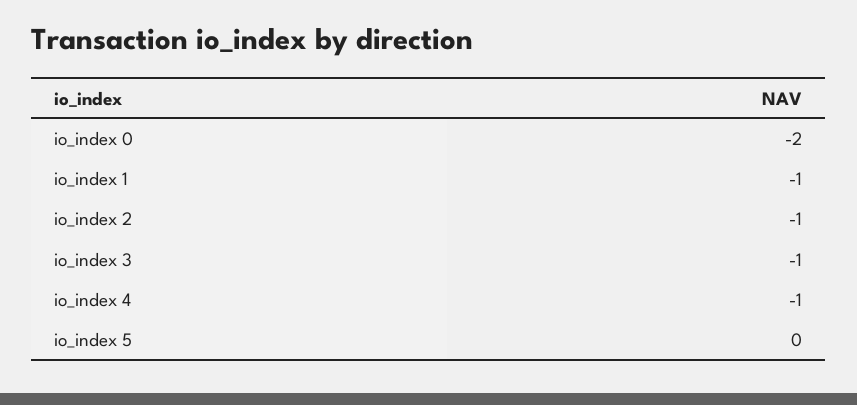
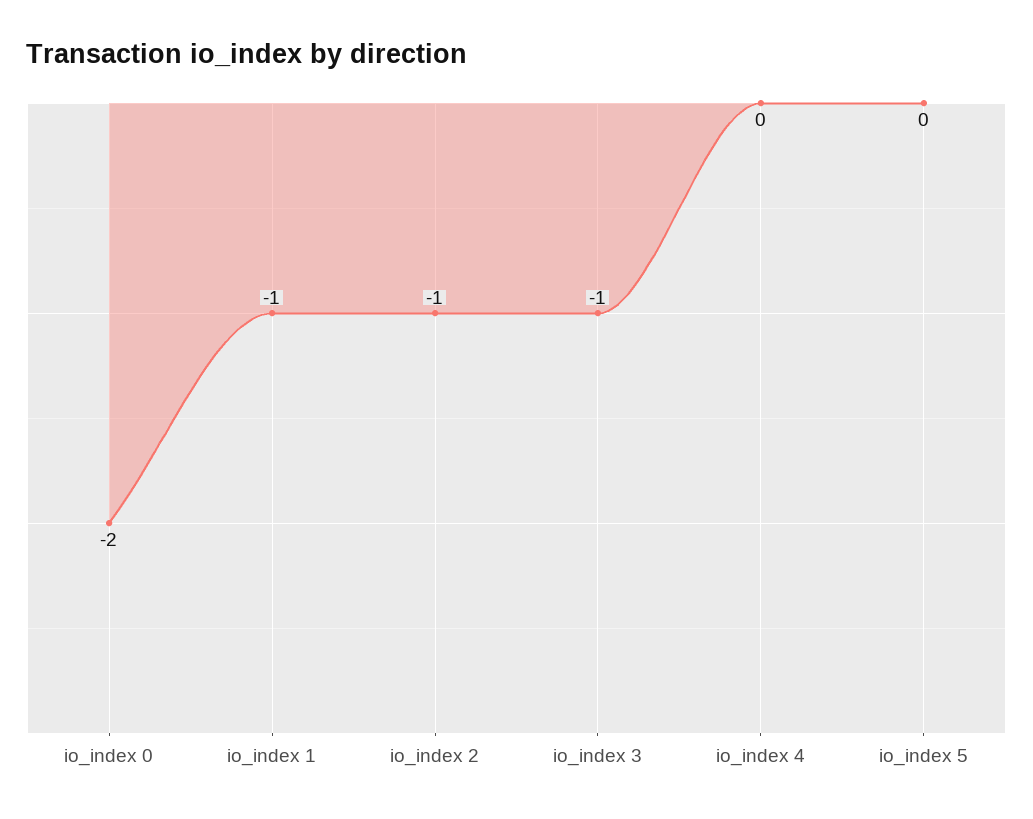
io_index 4: -1 -> 0

